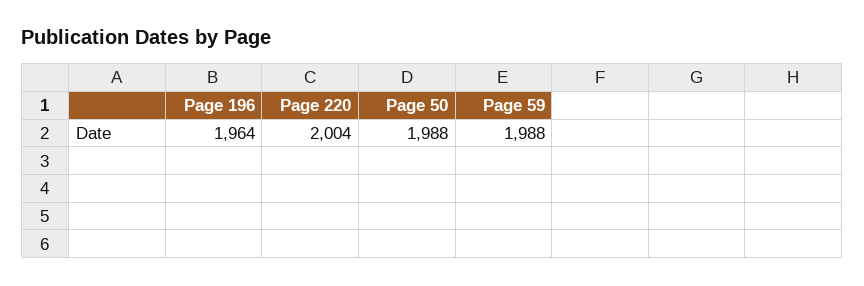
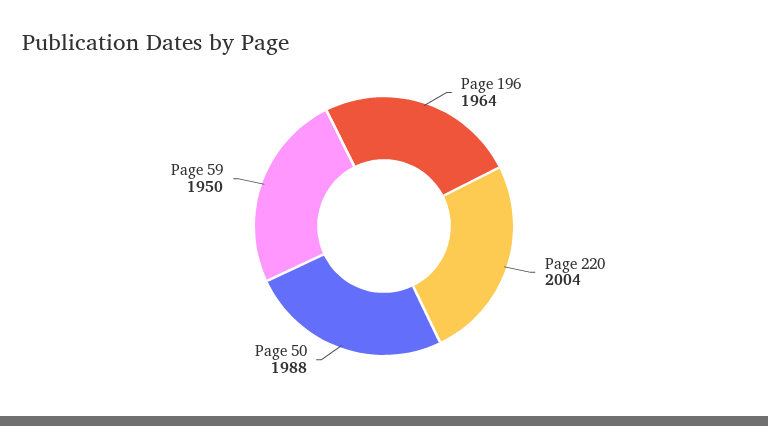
Page 59: 1988 -> 1950

